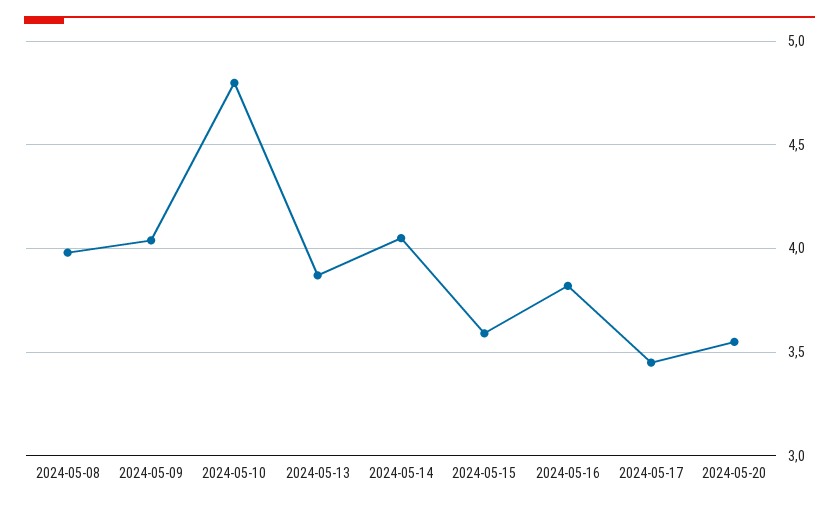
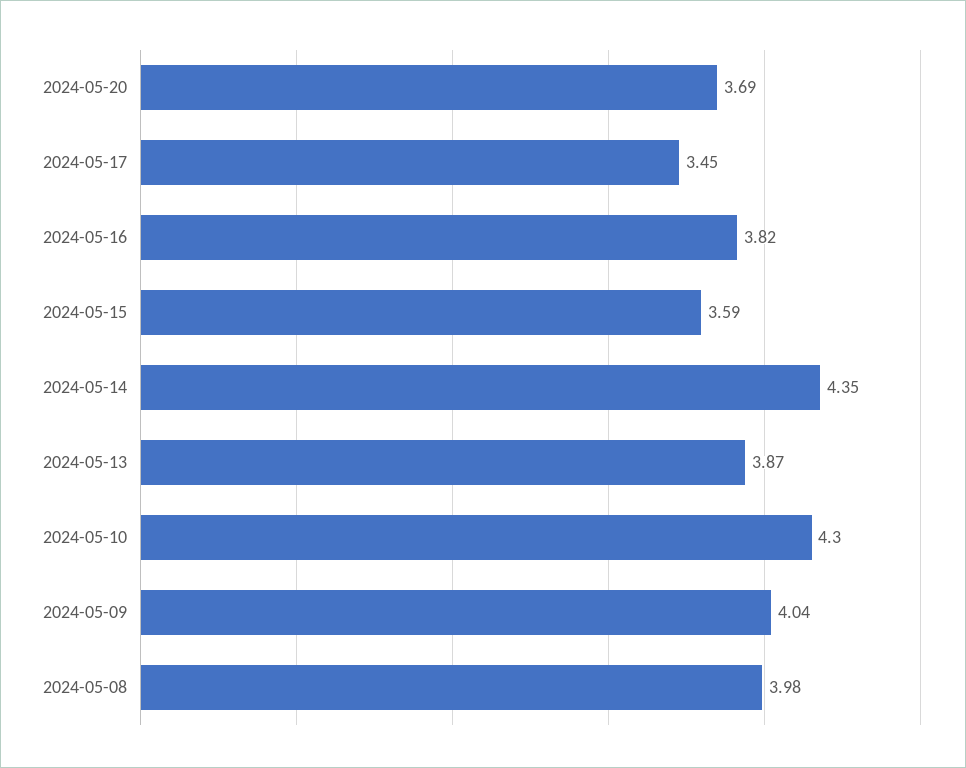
2024-05-10: 4.8 -> 4.3
2024-05-14: 4.05 -> 4.35
2024-05-20: 3.55 -> 3.69

